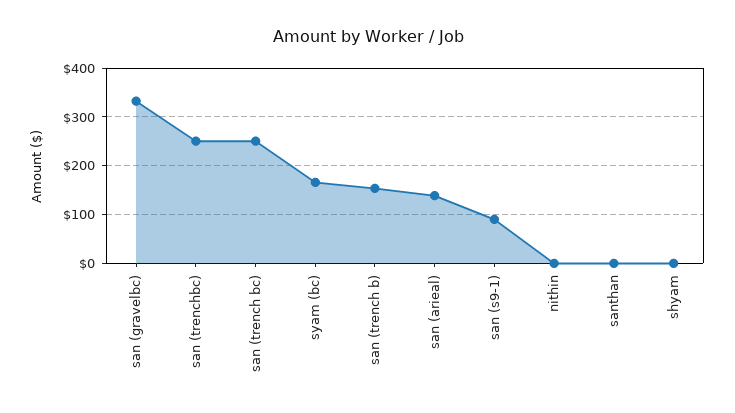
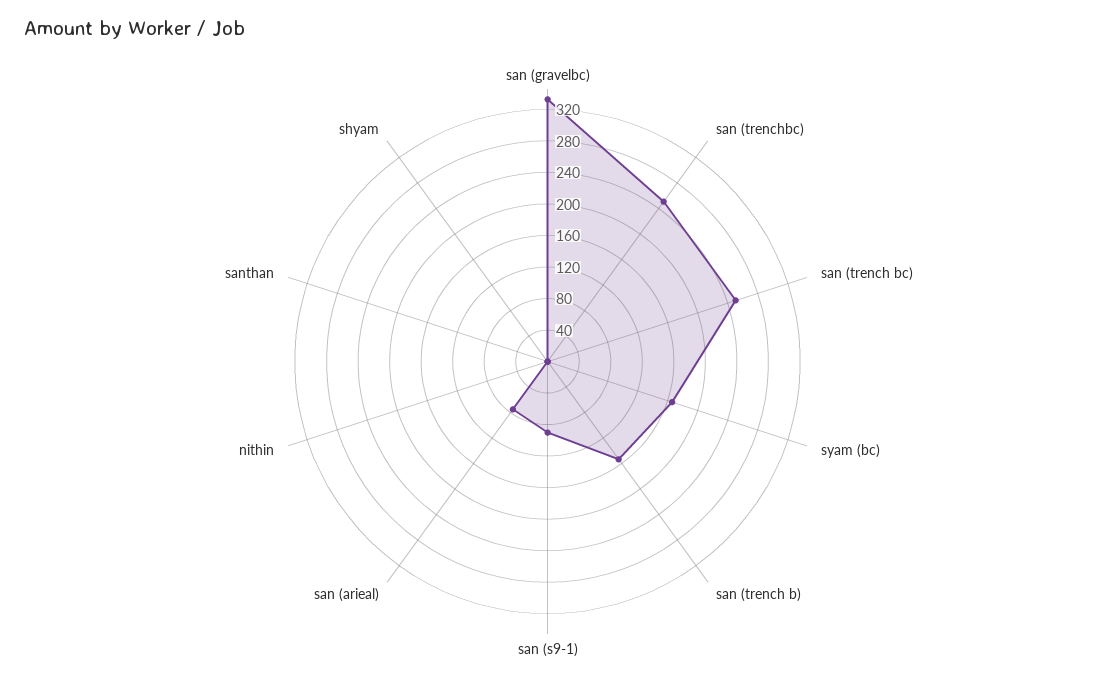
san (arieal): 140 -> 80

